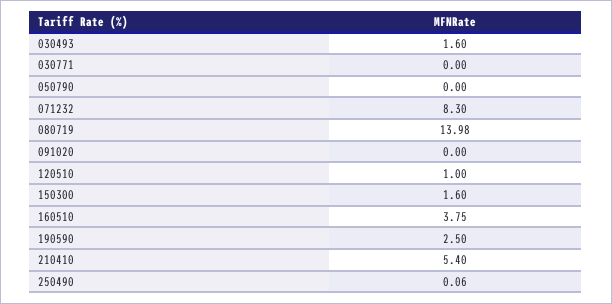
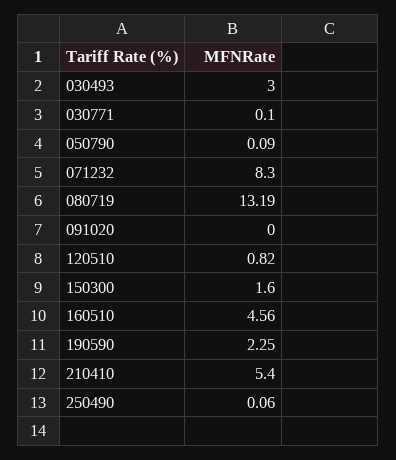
030493: 1.6 -> 3
030771: 0 -> 0.1
050790: 0 -> 0.09
080719: 13.98 -> 13.19
120510: 1 -> 0.82
160510: 3.75 -> 4.56
190590: 2.5 -> 2.25

